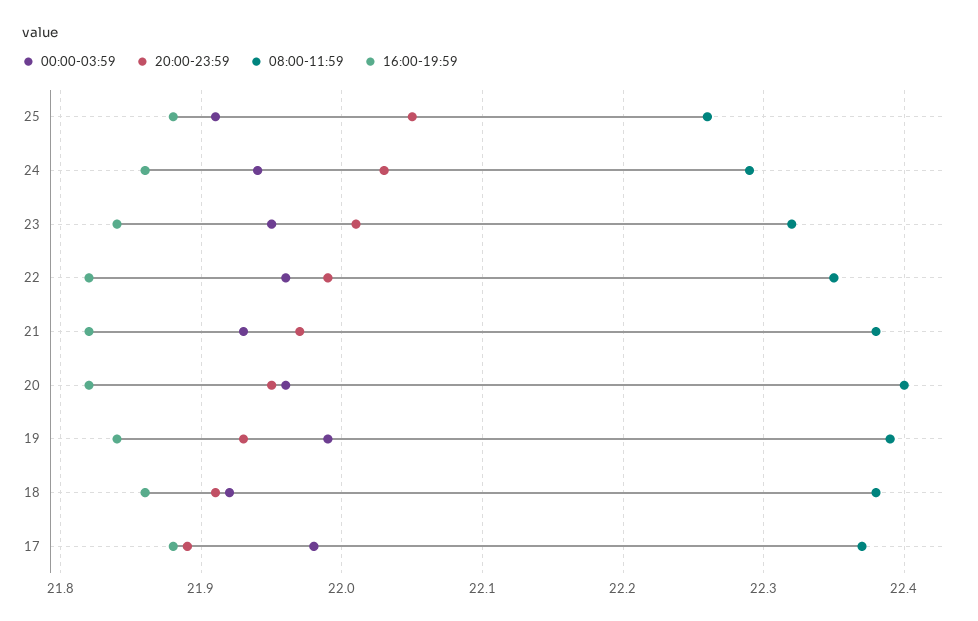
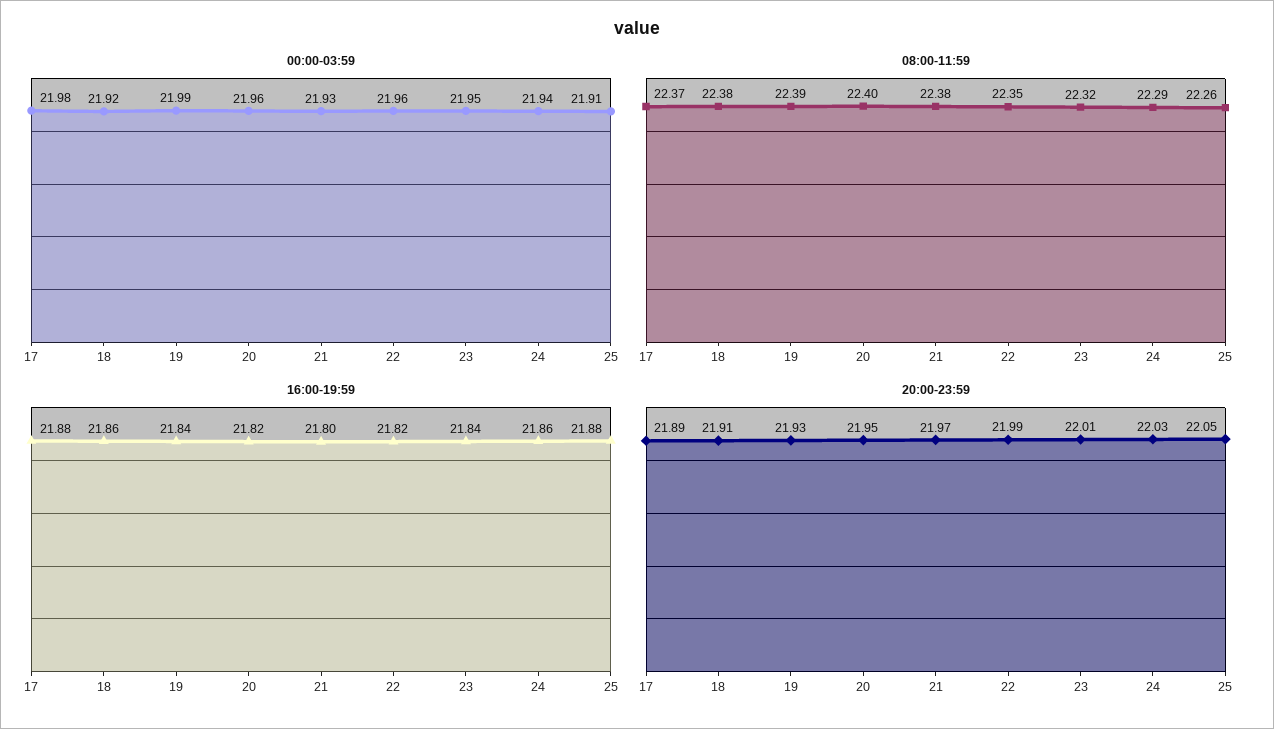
16:00-19:59, 21: 21.82 -> 21.8

